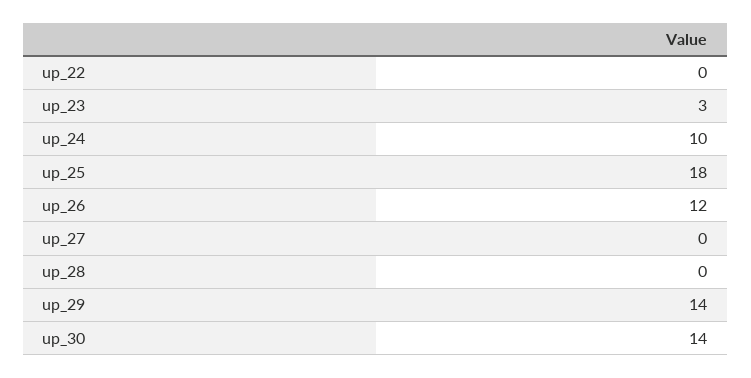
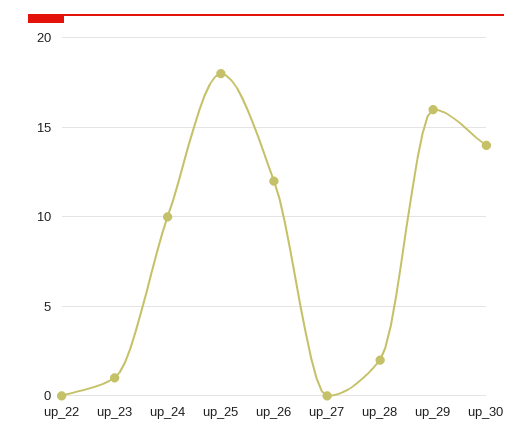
up_23: 3 -> 1
up_28: 0 -> 2
up_29: 14 -> 16

